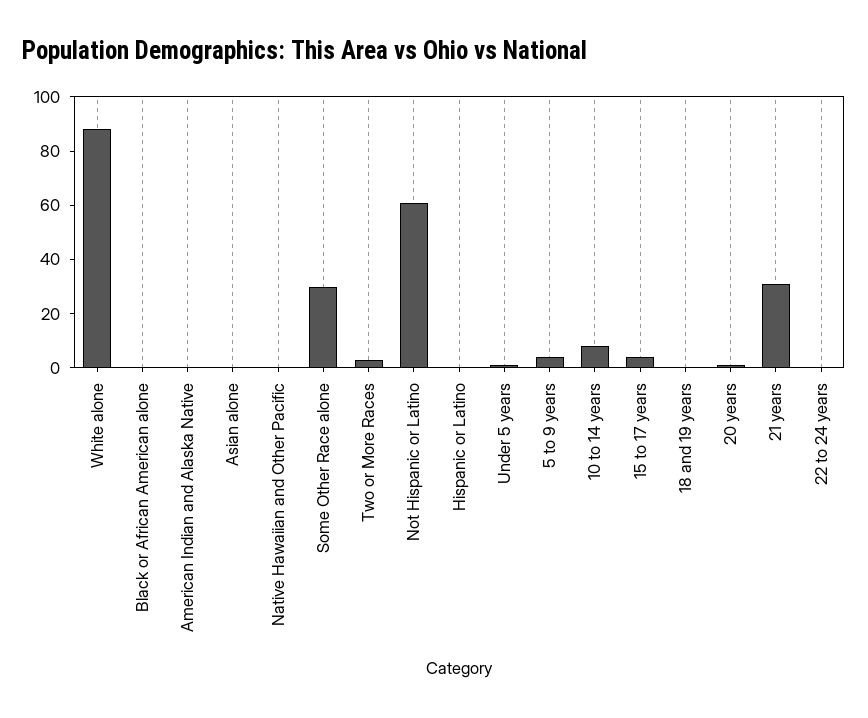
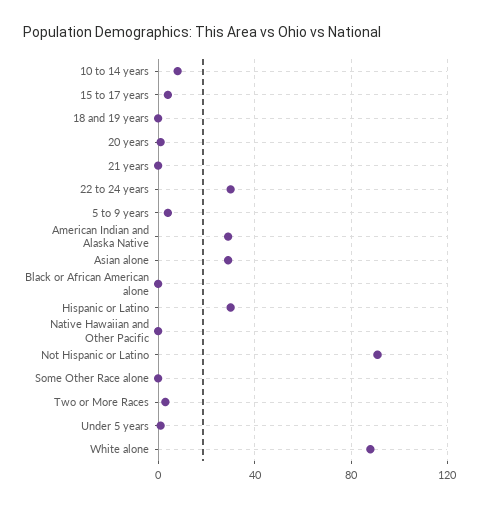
American Indian and Alaska Native: 0 -> 30
Asian alone: 0 -> 30
Some Other Race alone: 30 -> 0
Not Hispanic or Latino: 60 -> 90
Hispanic or Latino: 0 -> 30
21 years: 30 -> 0
22 to 24 years: 0 -> 30

